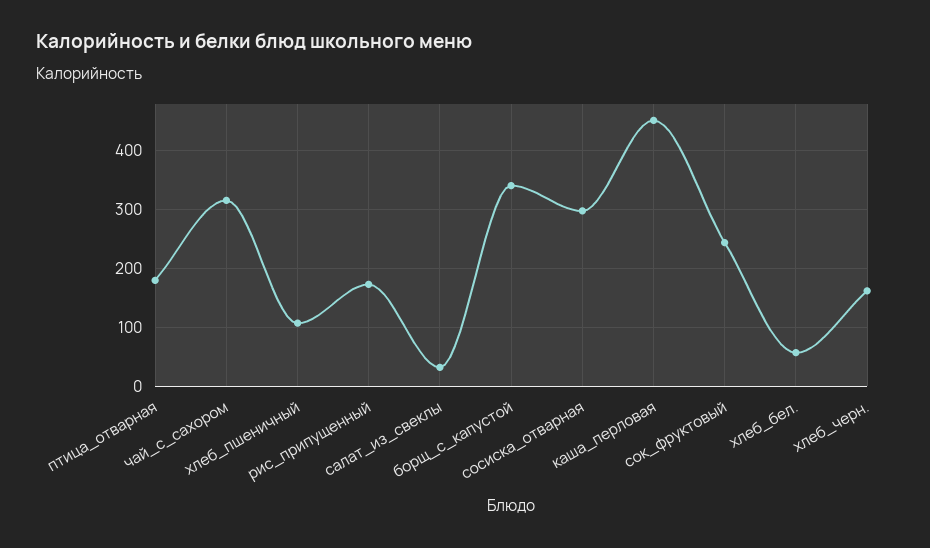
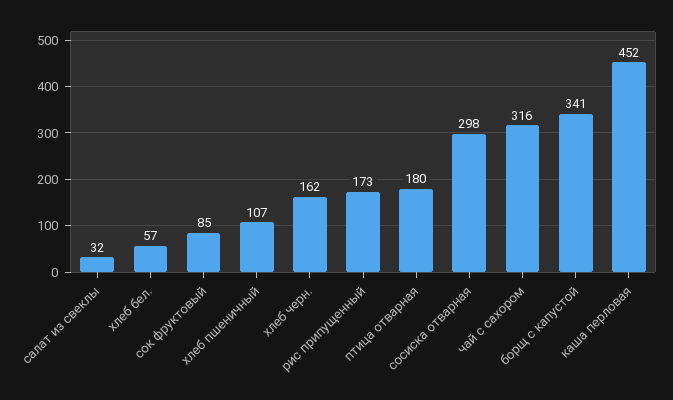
сок_фруктовый: 240 -> 85

